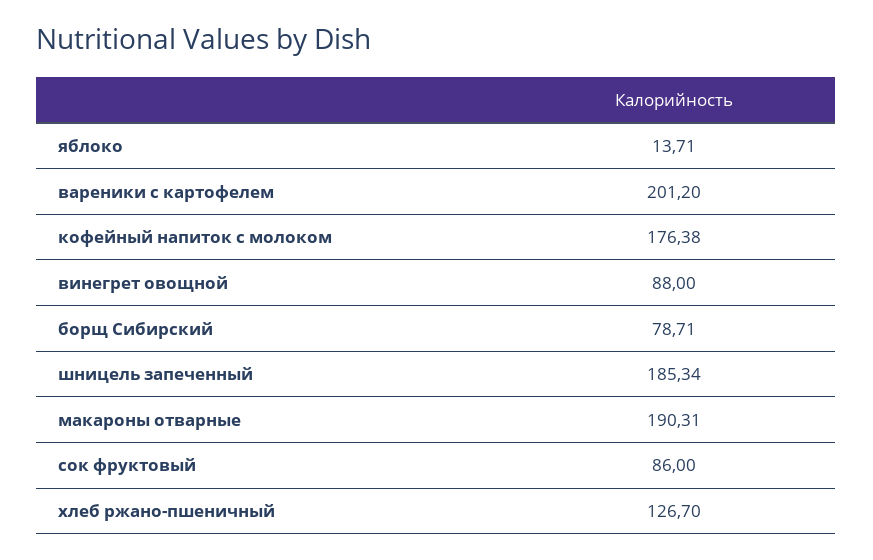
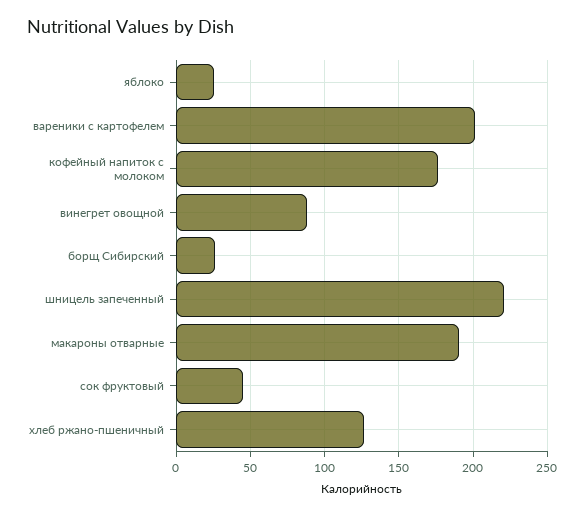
яблоко: 13.71 -> 25
борщ Сибирский: 78.71 -> 25
шницель запеченный: 185.34 -> 220
сок фруктовый: 86 -> 45

